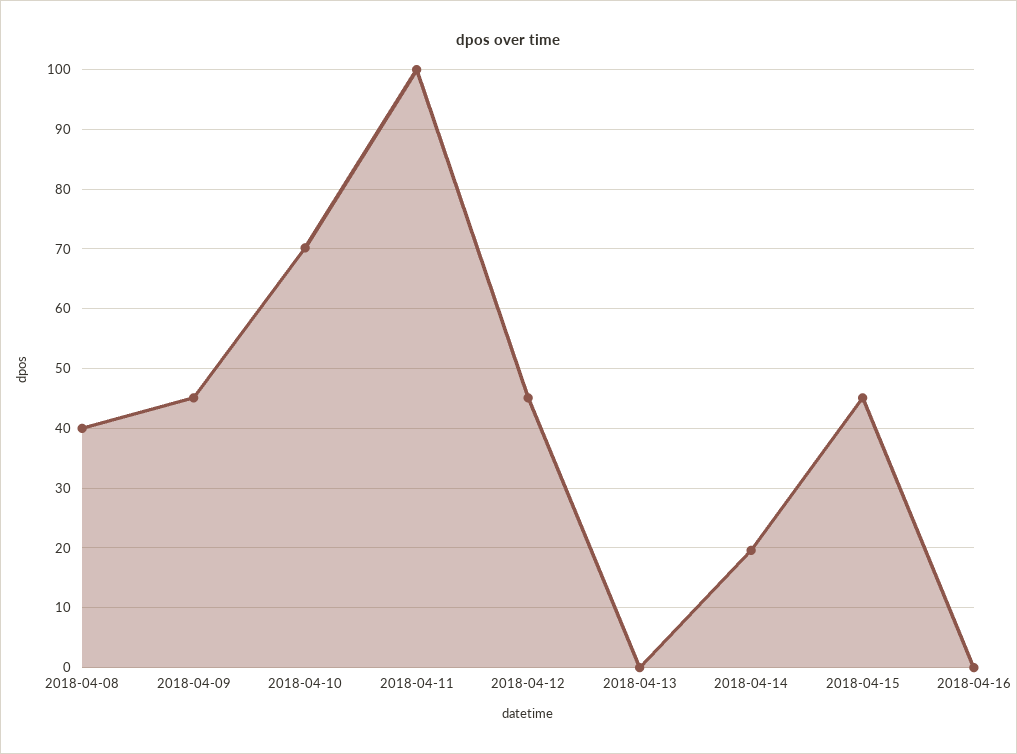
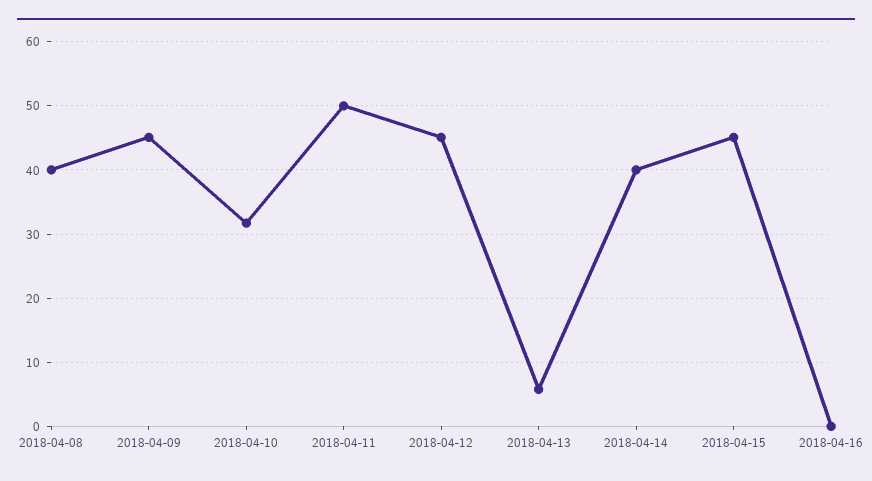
2018-04-10: 70 -> 32
2018-04-11: 100 -> 50
2018-04-13: 0 -> 6
2018-04-14: 20 -> 40

